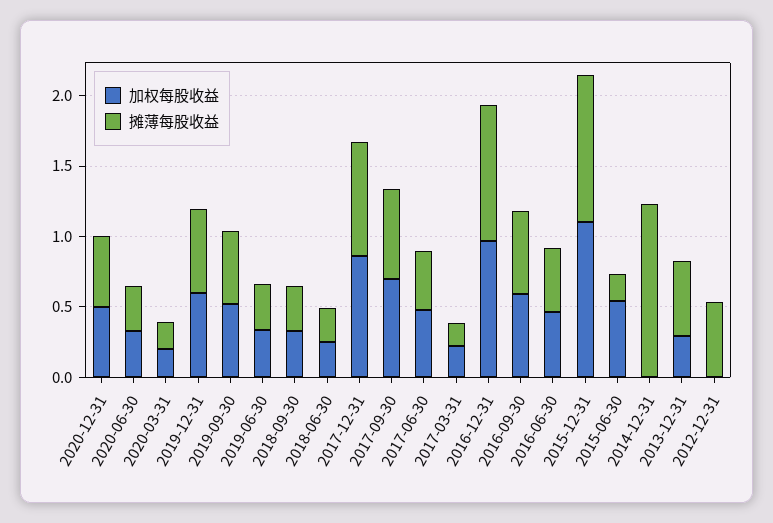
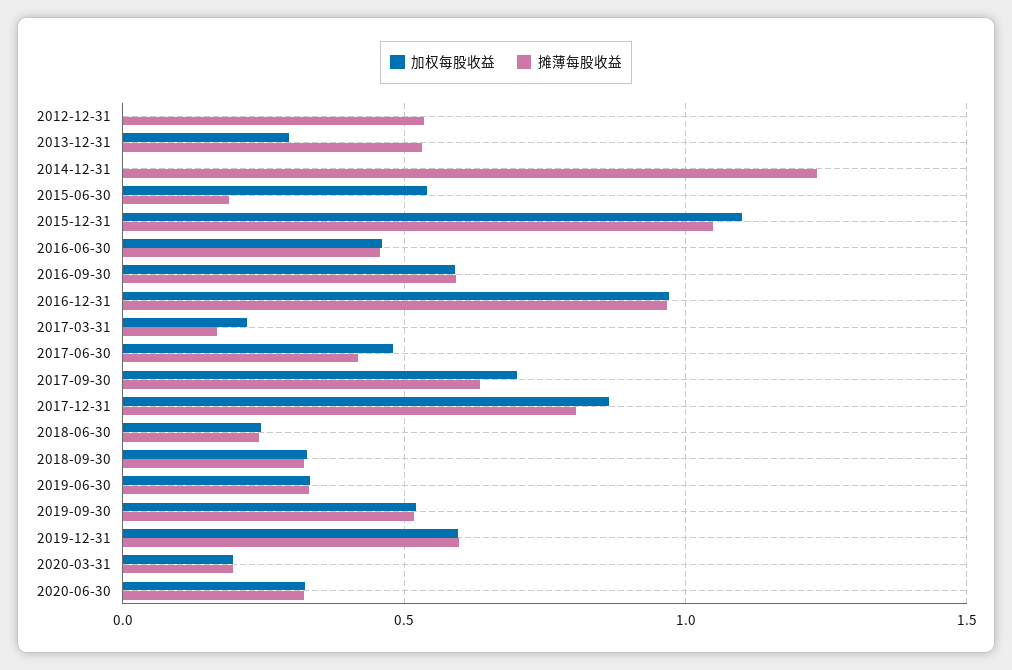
加权每股收益, 2020-12-31: 0.5 -> none
摊薄每股收益, 2020-12-31: 0.5 -> none

